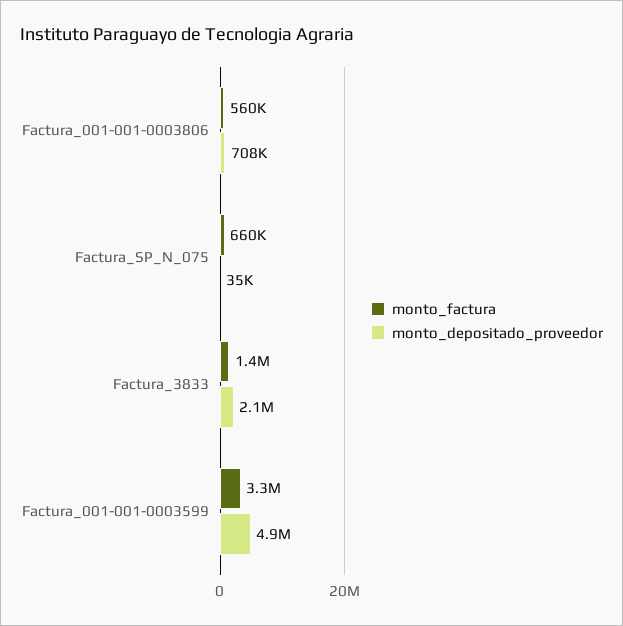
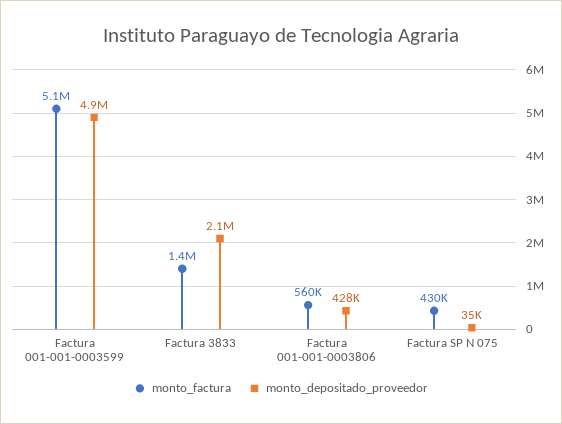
monto_depositado_proveedor, Factura_001-001-0003806: 708000 -> 428000
monto_factura, Factura_SP_N_075: 660000 -> 430000
monto_factura, Factura_001-001-0003599: 3300000 -> 5100000

